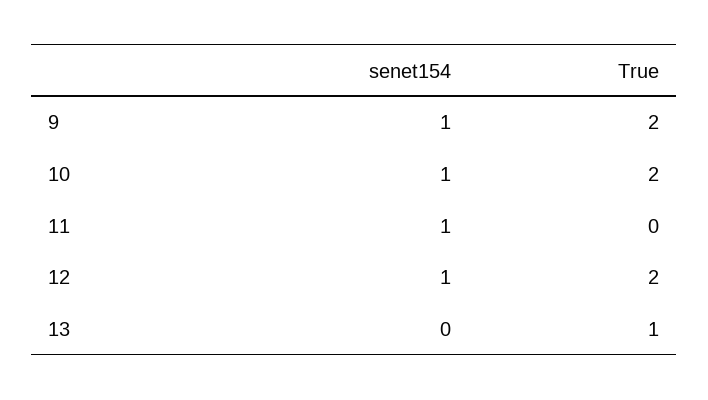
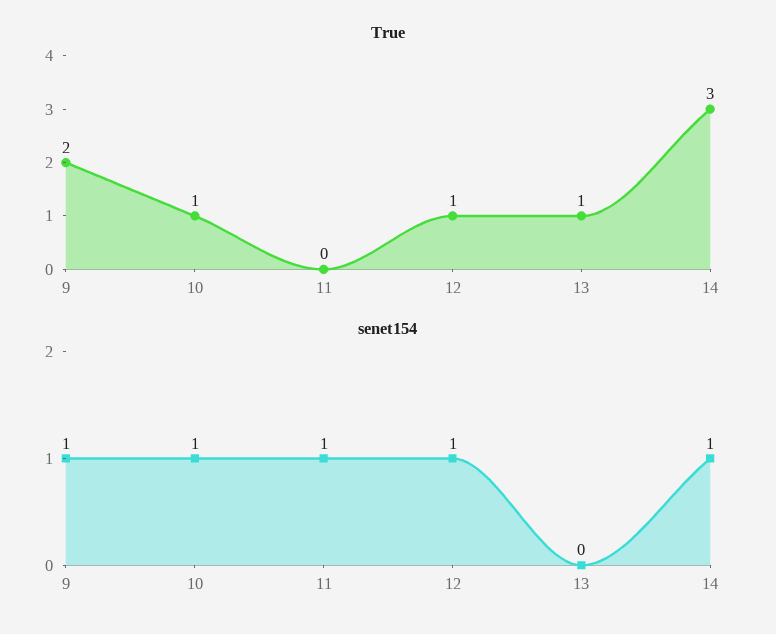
True, 10: 2 -> 1
True, 12: 2 -> 1
True, 14: none -> 3
senet154, 14: none -> 1

